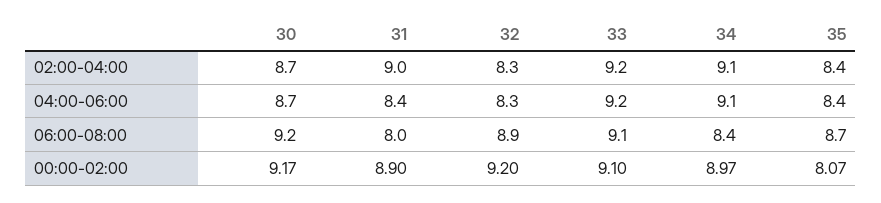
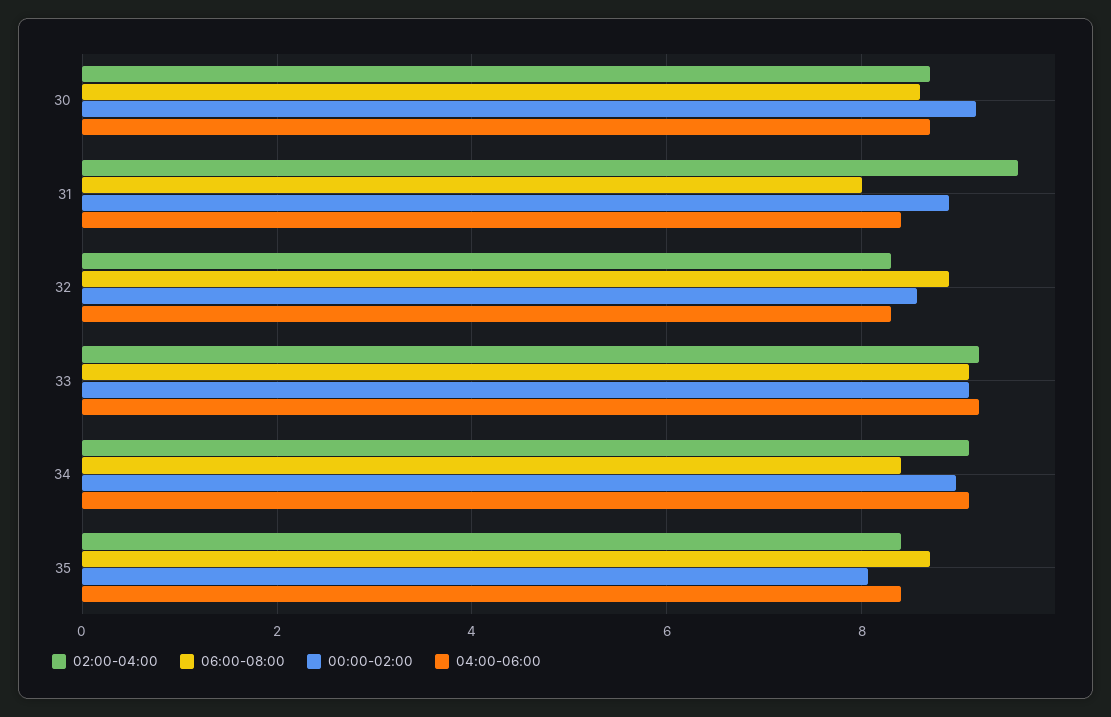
02:00-04:00, 31: 9 -> 9.6
06:00-08:00, 30: 9.2 -> 8.6
00:00-02:00, 32: 9.2 -> 8.6

